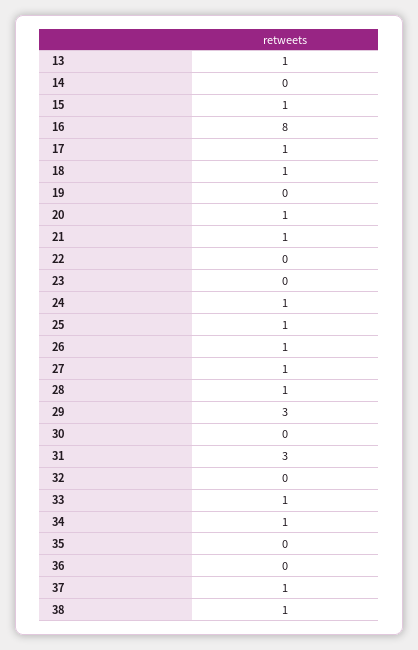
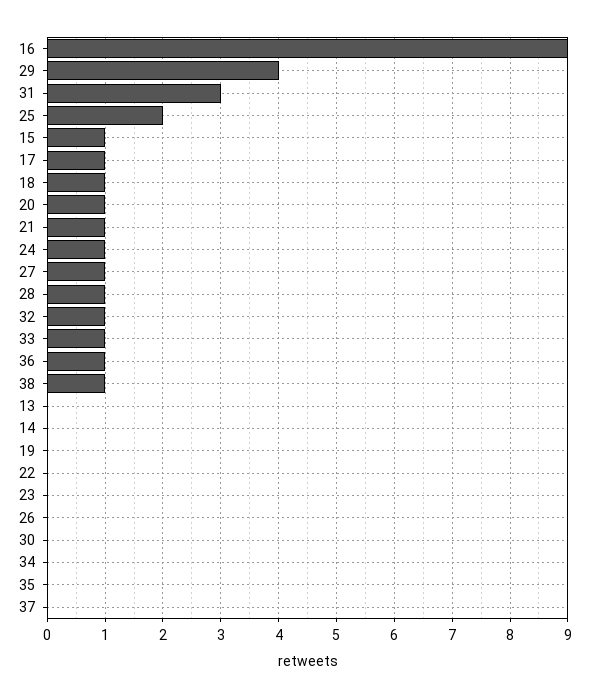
13: 1 -> 0
16: 8 -> 9
25: 1 -> 2
26: 1 -> 0
29: 3 -> 4
32: 0 -> 1
34: 1 -> 0
36: 0 -> 1
37: 1 -> 0

